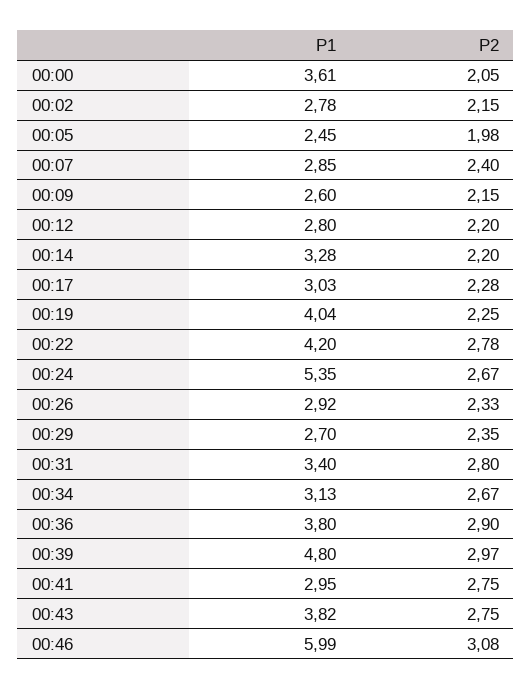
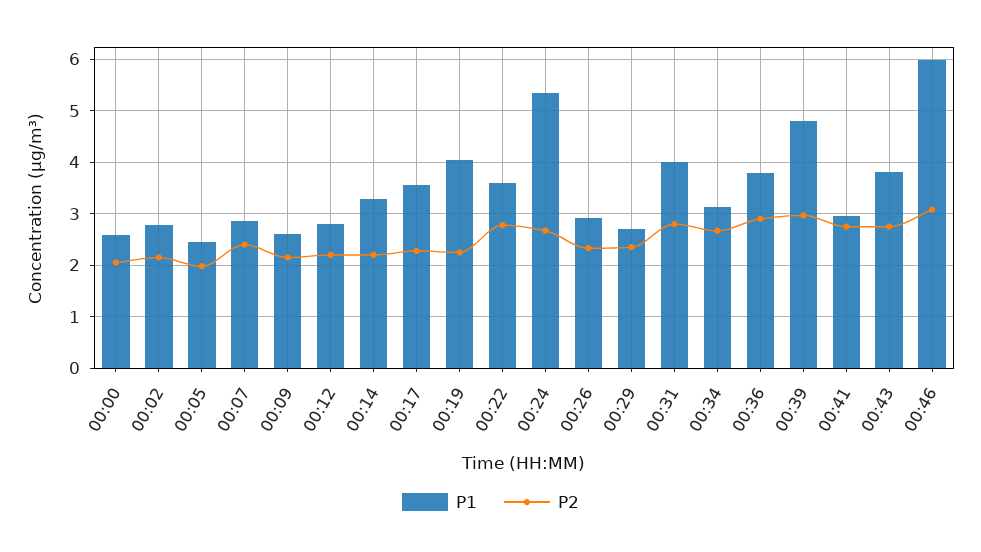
P1, 00:00: 3.61 -> 2.6
P1, 00:17: 3.03 -> 3.6
P1, 00:22: 4.2 -> 3.6
P1, 00:31: 3.4 -> 4

